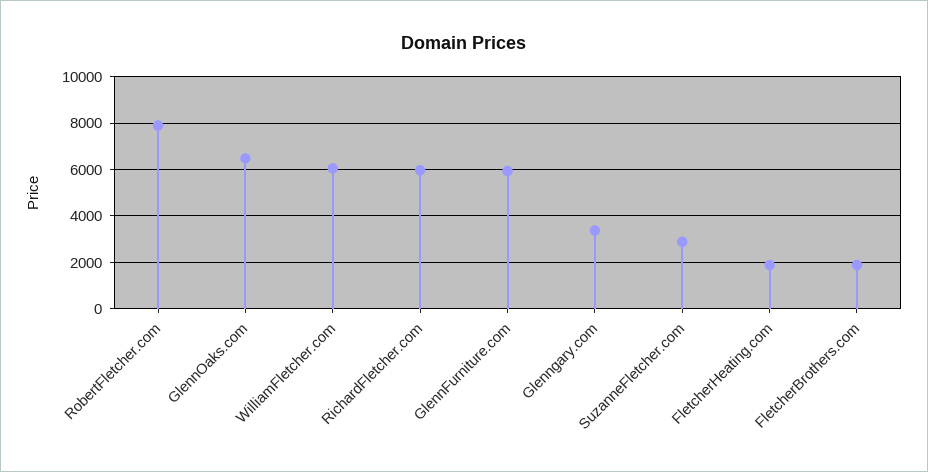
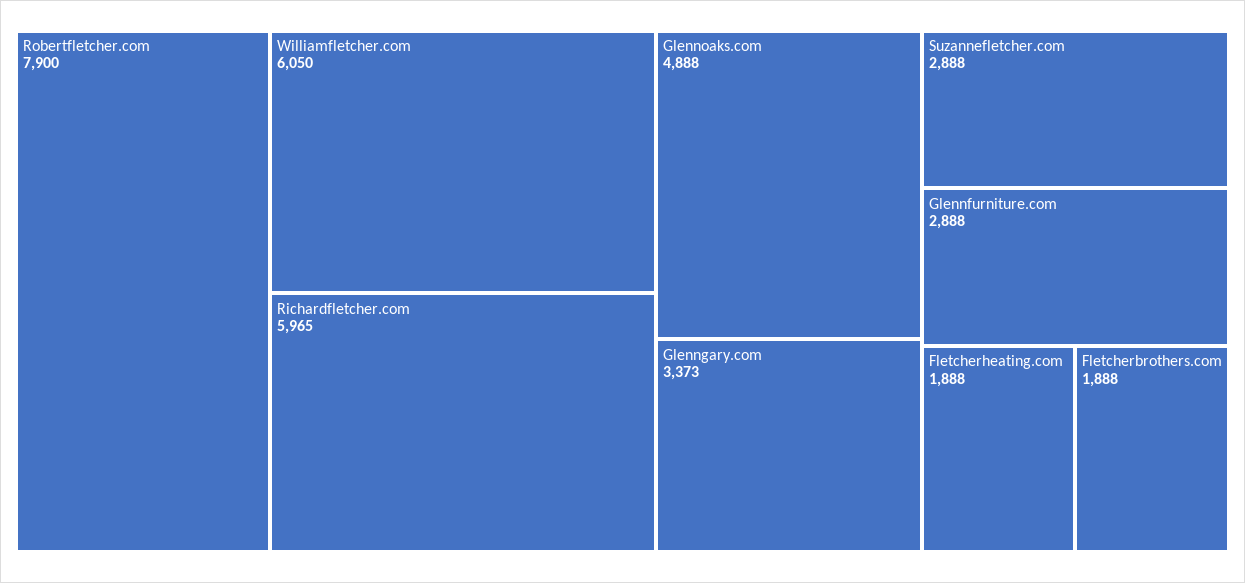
GlennOaks.com: 6500 -> 4888
GlennFurniture.com: 6000 -> 2888

